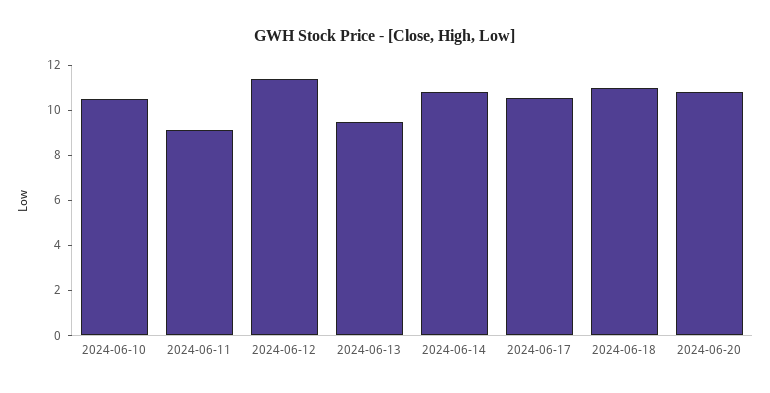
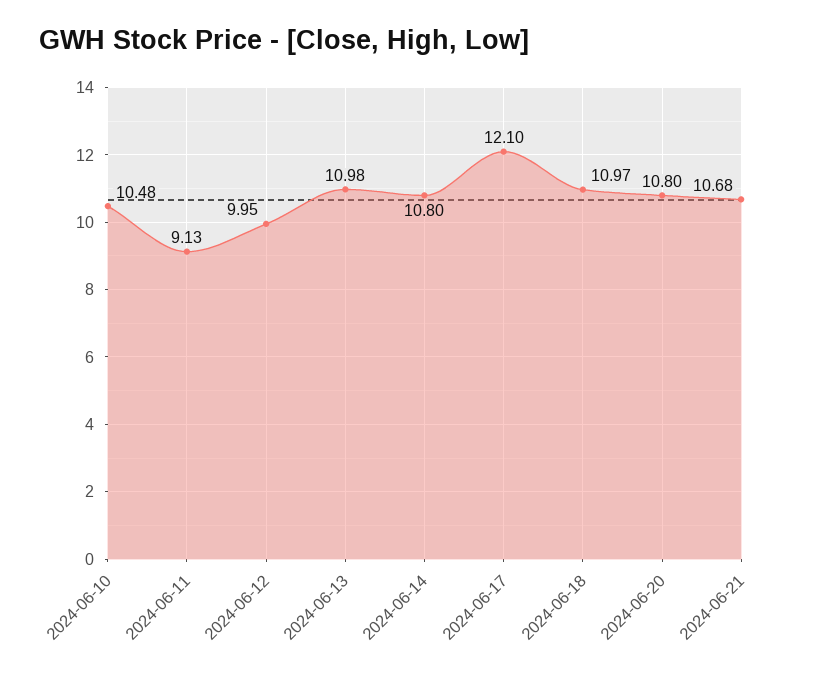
2024-06-12: 11.5 -> 9.95
2024-06-13: 9.5 -> 10.98
2024-06-17: 10.5 -> 12.1
2024-06-21: none -> 10.68

